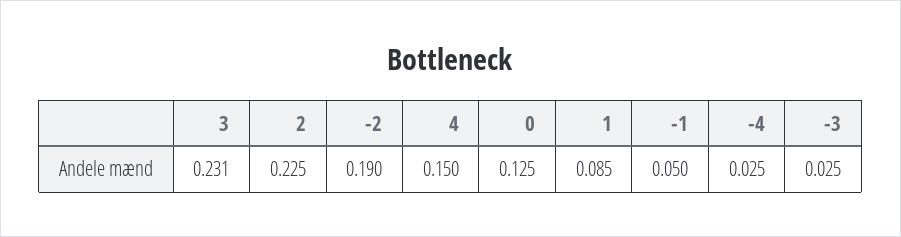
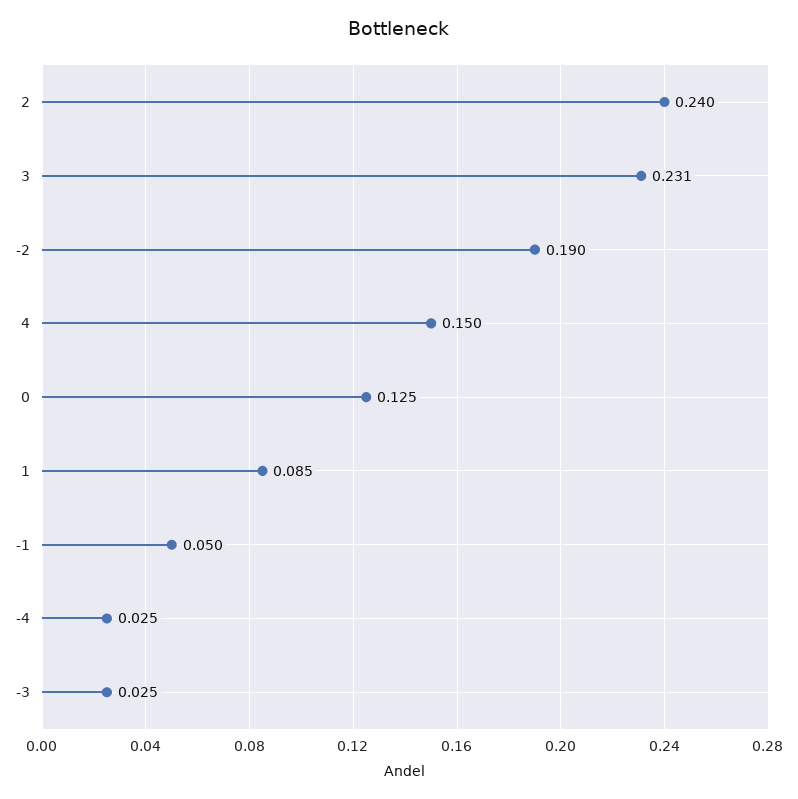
2: 0.225 -> 0.24

